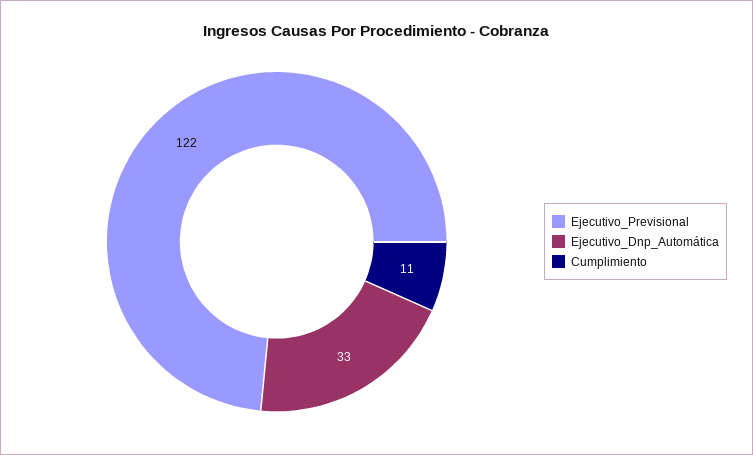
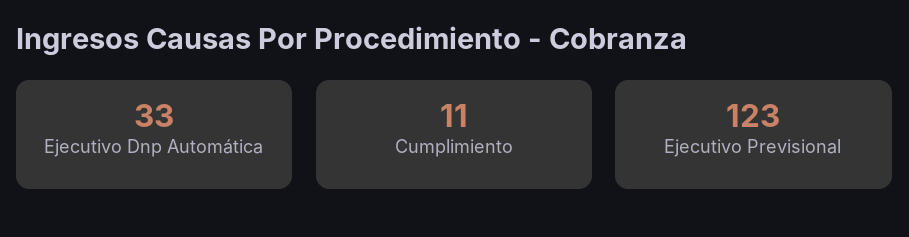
Ejecutivo_Previsional: 122 -> 123

